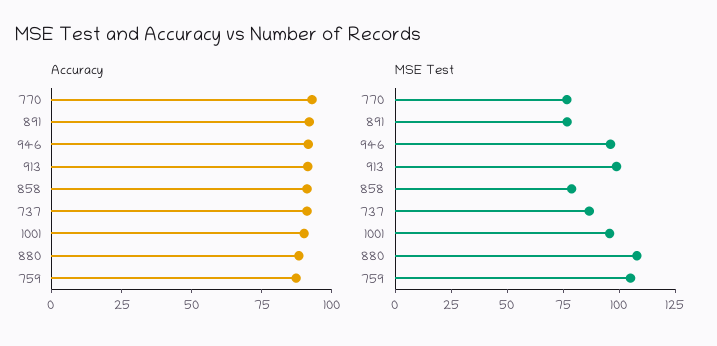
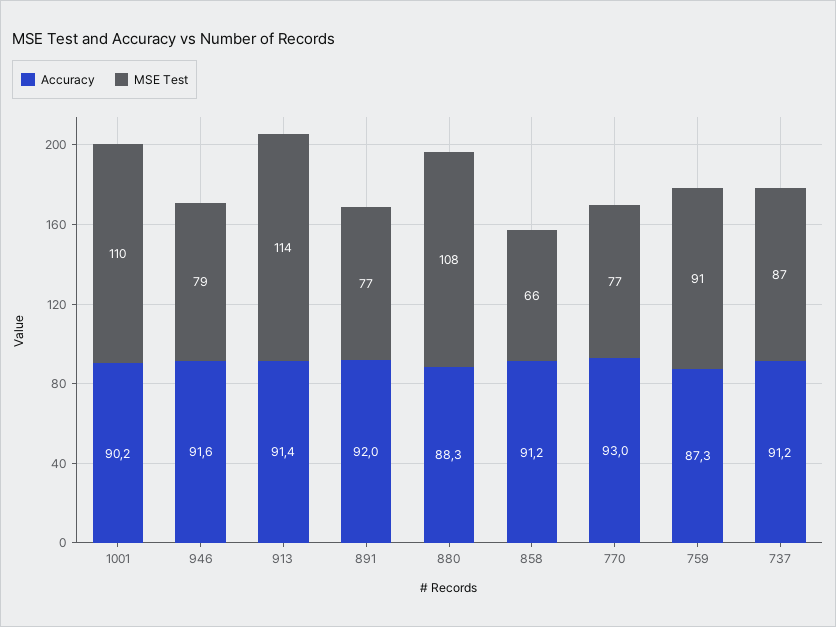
MSE Test, 946: 95 -> 79
MSE Test, 913: 100 -> 114
MSE Test, 858: 80 -> 66
MSE Test, 1001: 95 -> 110
MSE Test, 759: 105 -> 91

